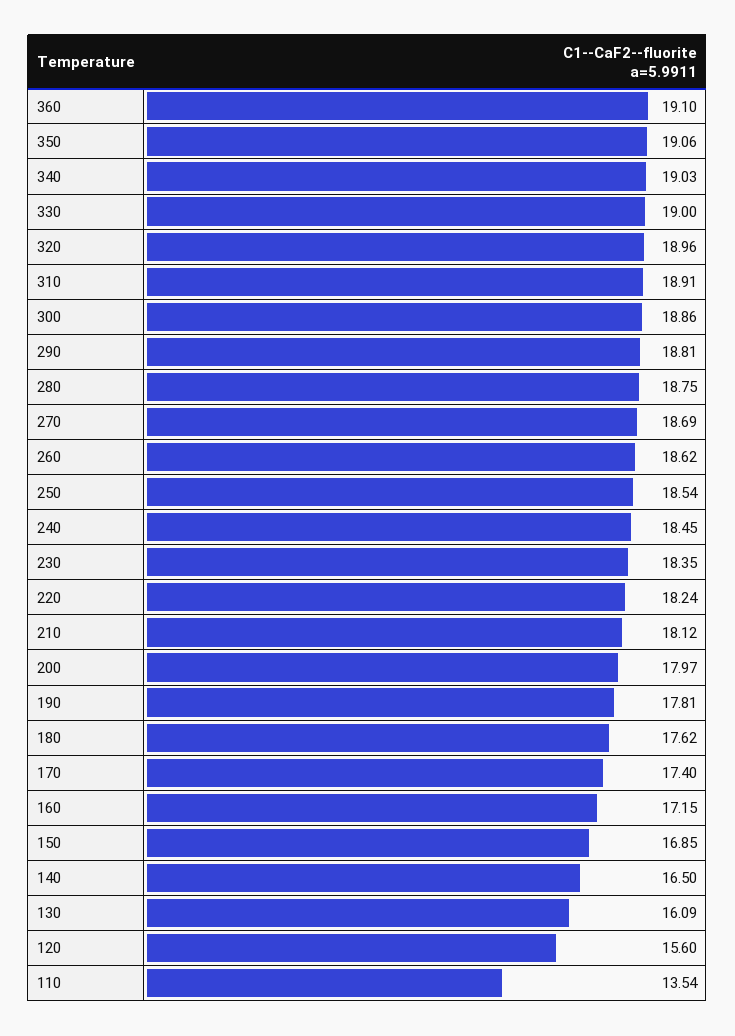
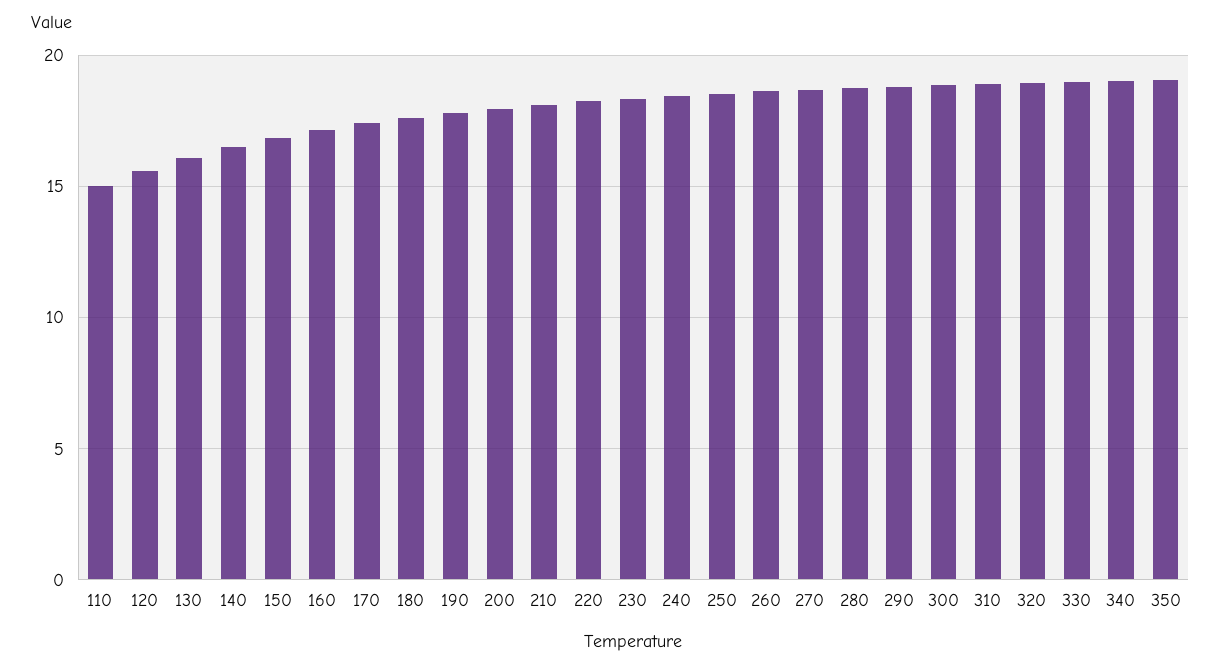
360: 19.1 -> none
110: 13.54 -> 15

